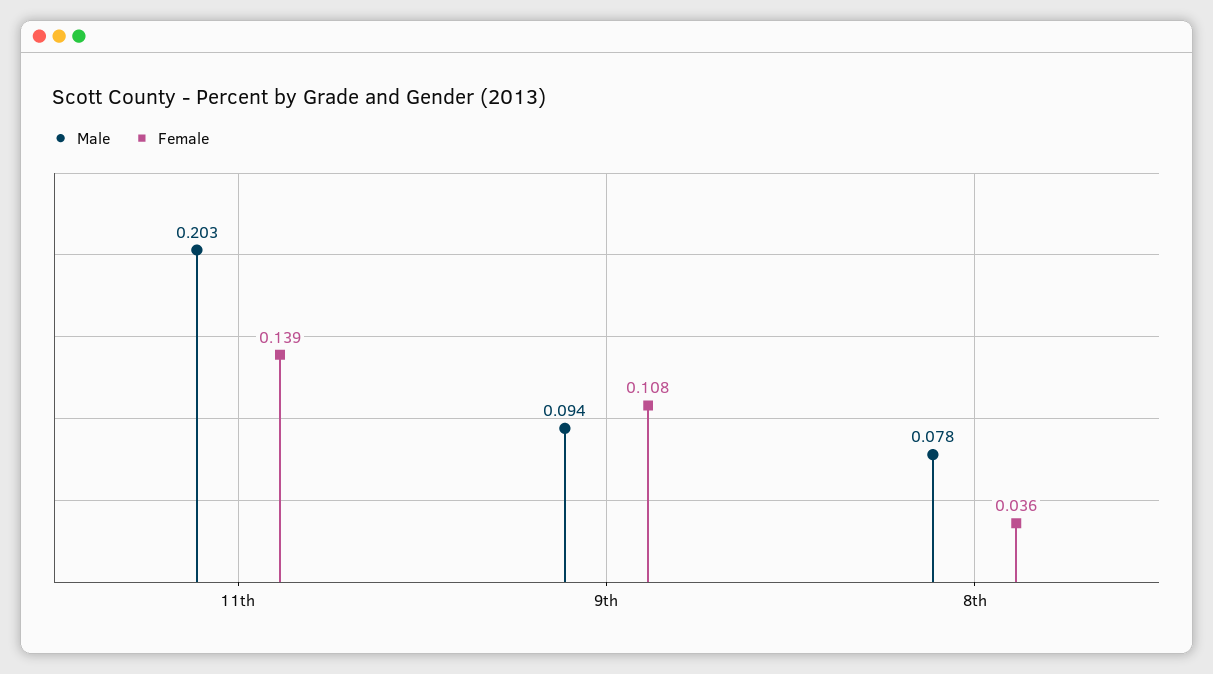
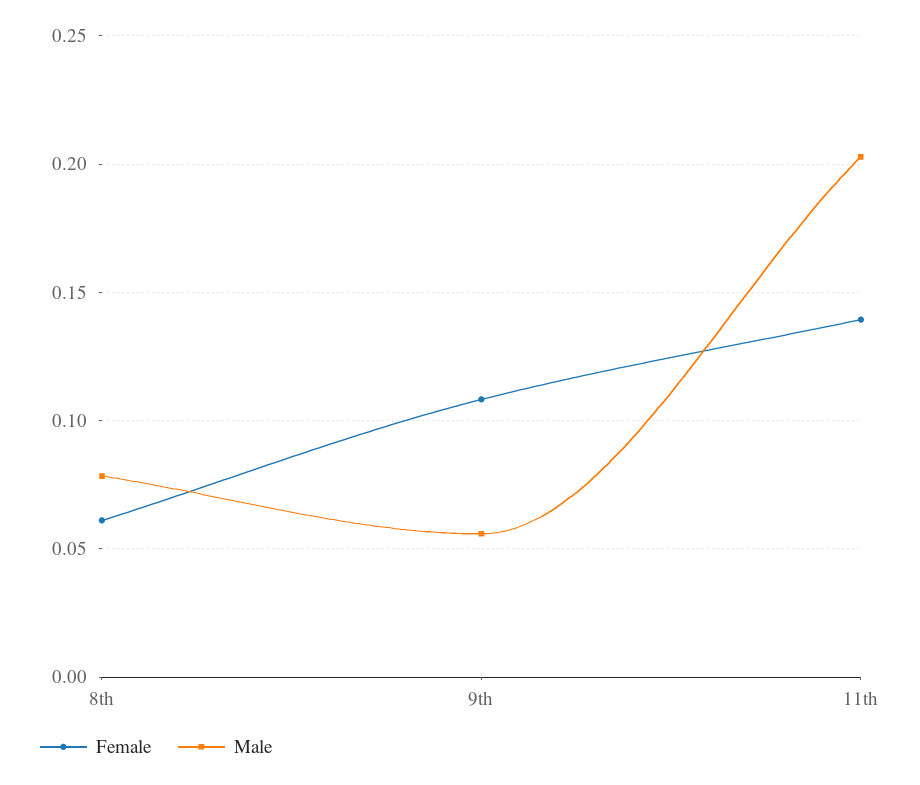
Male, 9th: 0.094 -> 0.055
Female, 8th: 0.036 -> 0.06

